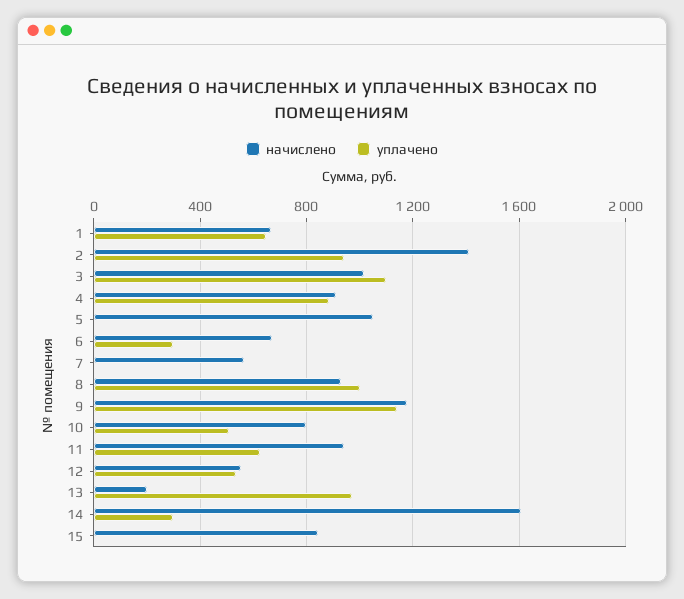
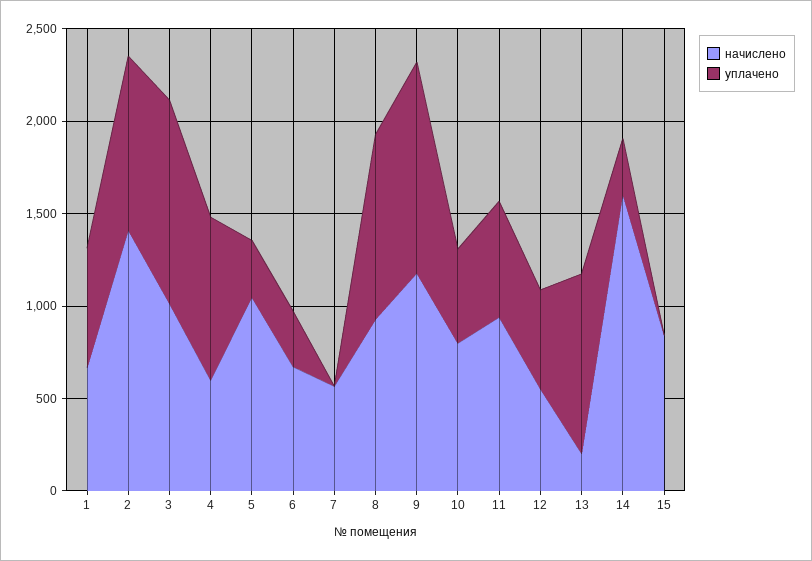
начислено, 4: 900 -> 600
уплачено, 5: 0 -> 300

